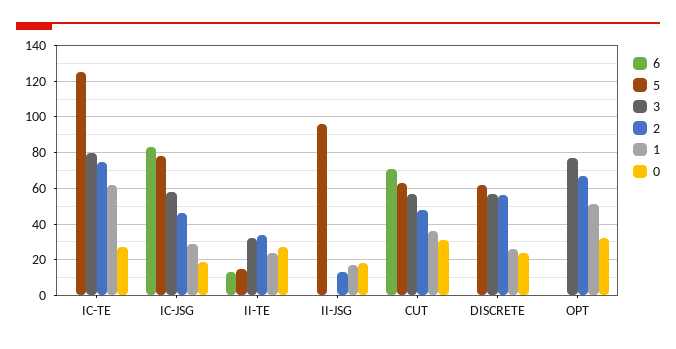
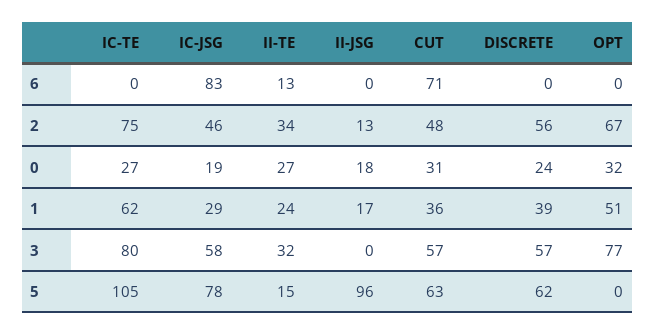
5, IC-TE: 125 -> 105
1, DISCRETE: 25 -> 39

